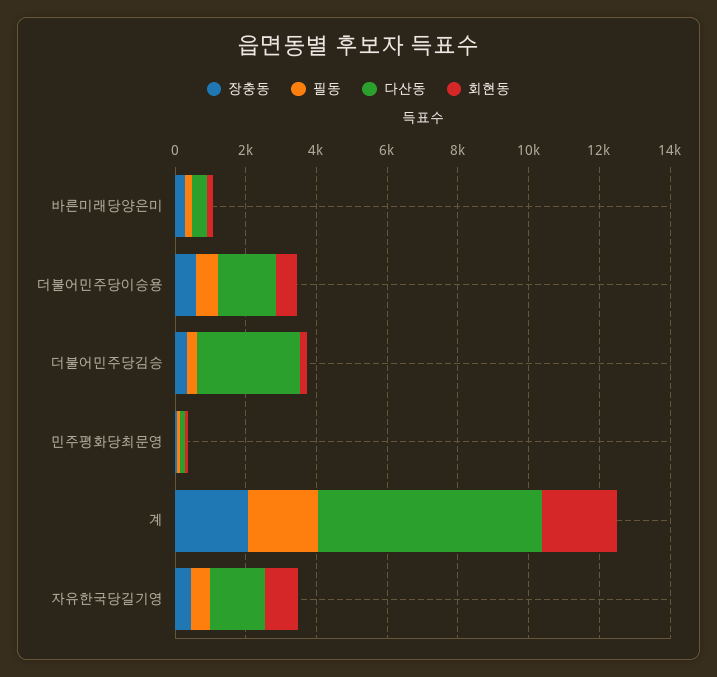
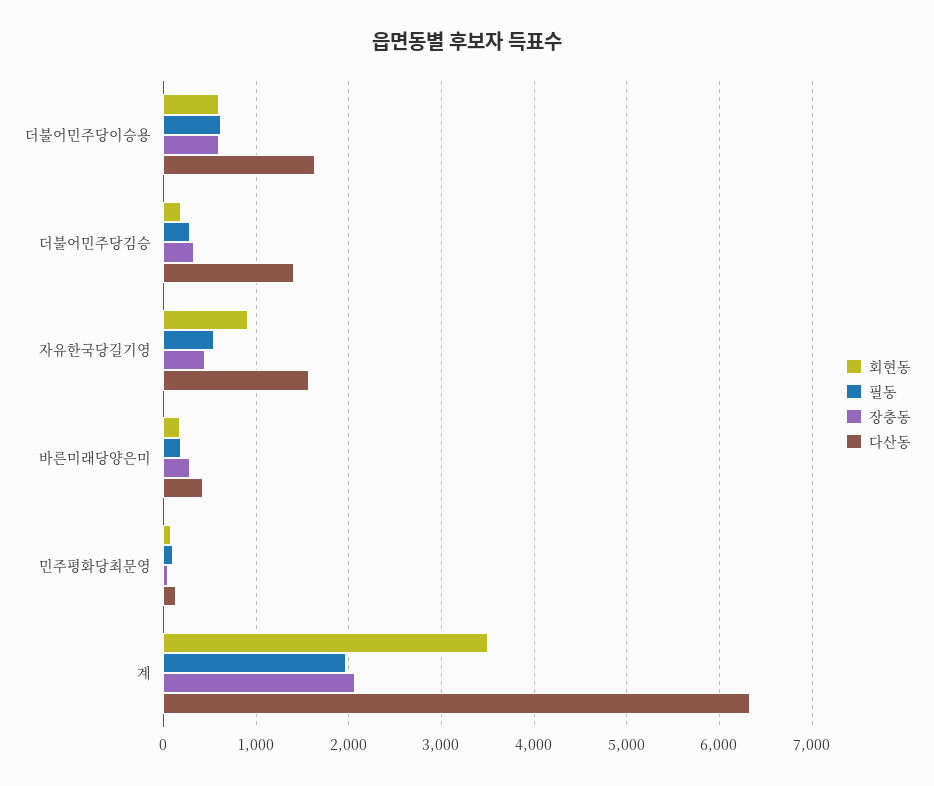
다산동, 더불어민주당김승: 3000 -> 1400
회현동, 계: 2000 -> 3500

